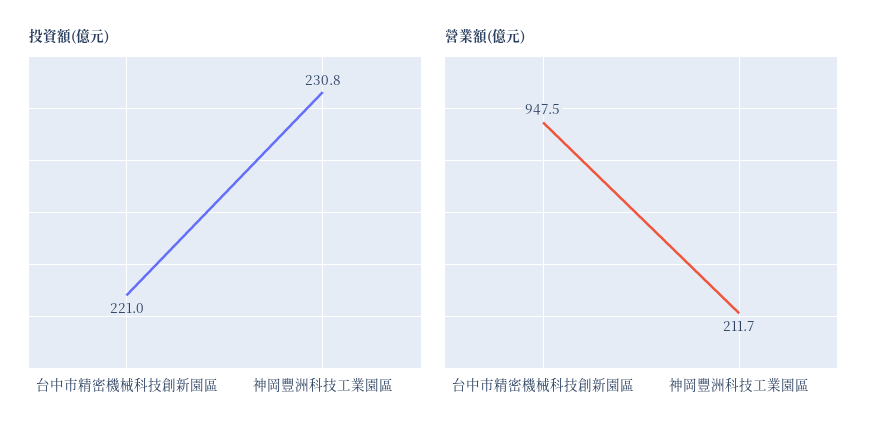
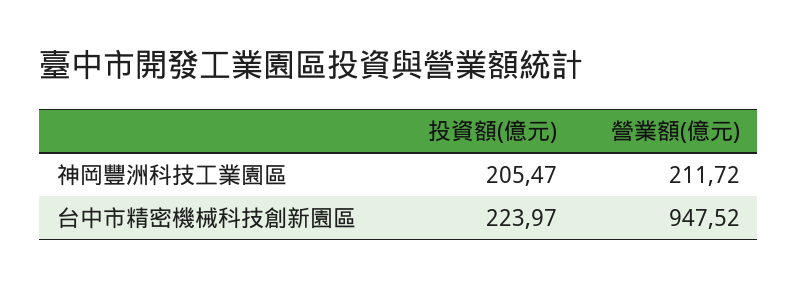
投資額(億元), 台中市精密機械科技創新園區: 221 -> 223.97
投資額(億元), 神岡豐洲科技工業園區: 230.8 -> 205.47

